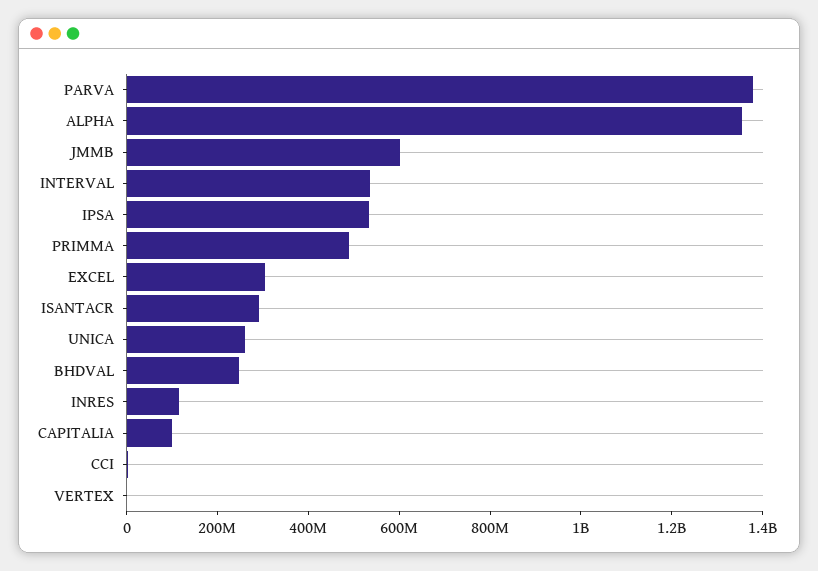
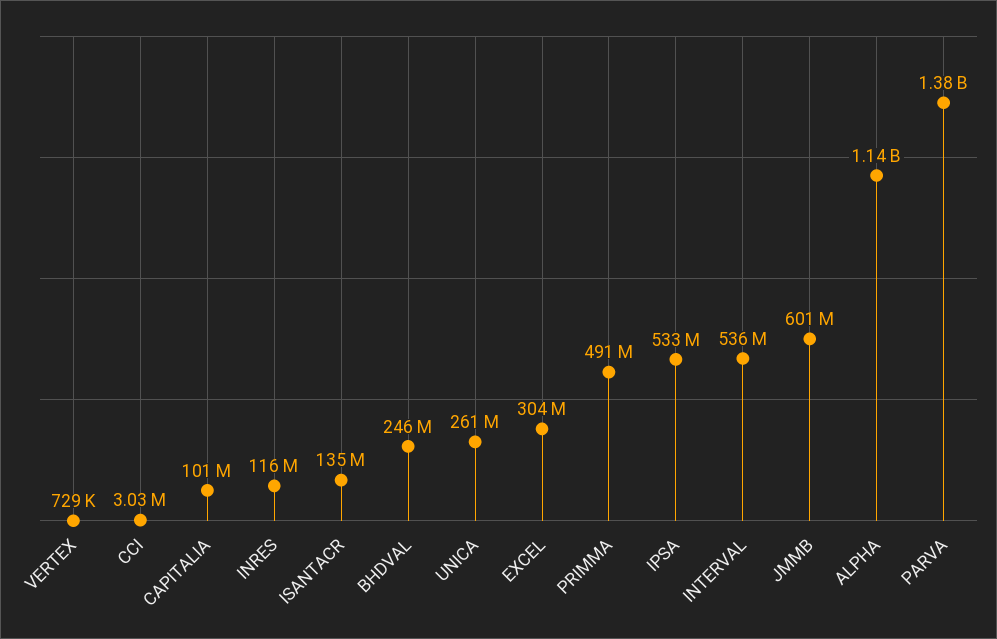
ALPHA: 1350000000 -> 1140000000
ISANTACR: 300000000 -> 135000000

